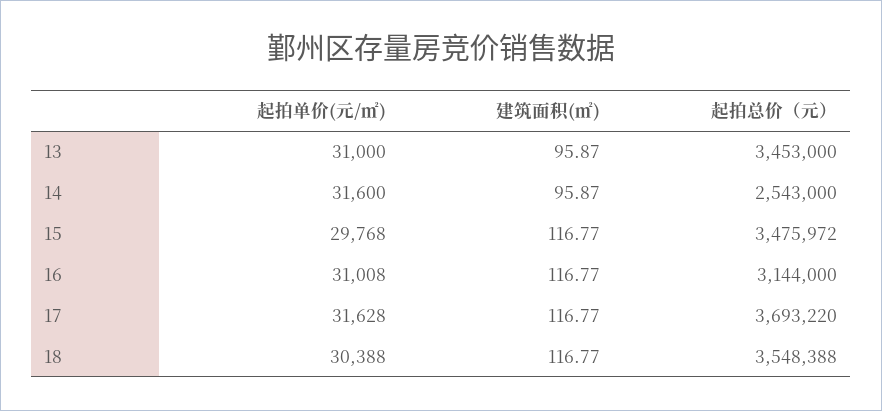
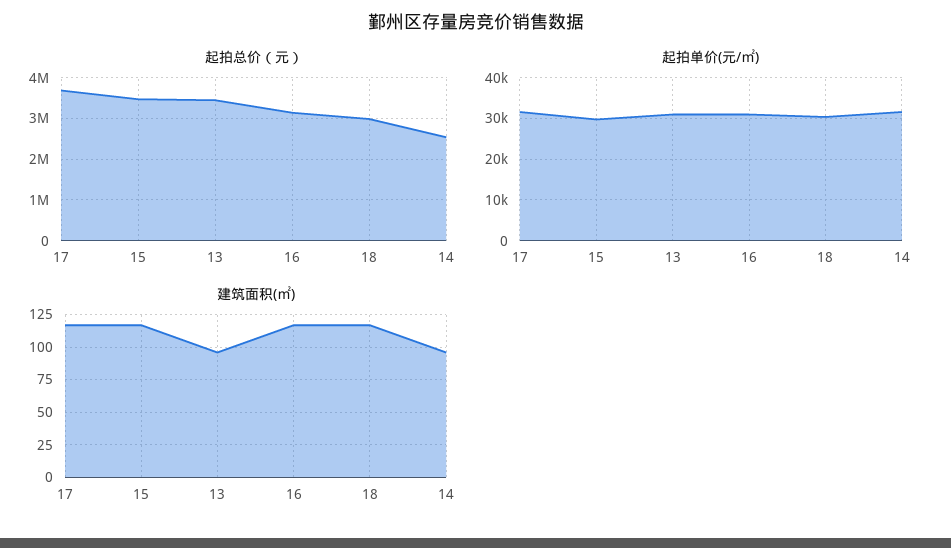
起拍总价（元）, 18: 3548388 -> 3000000

